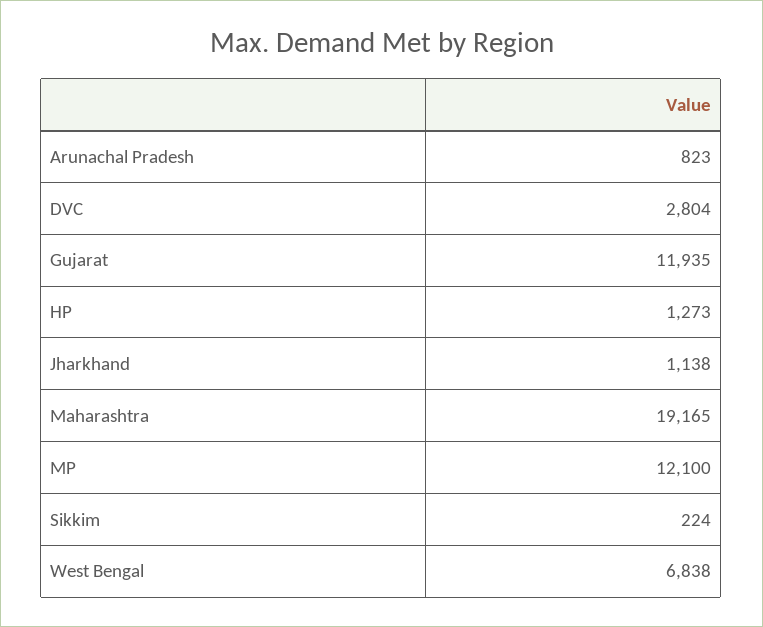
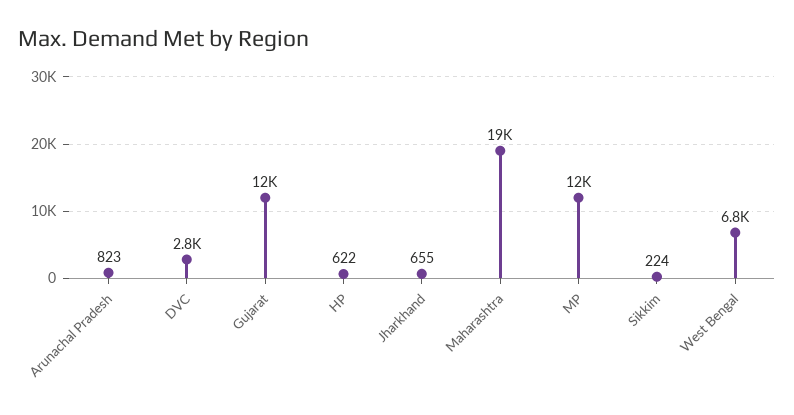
HP: 1273 -> 622
Jharkhand: 1138 -> 655

